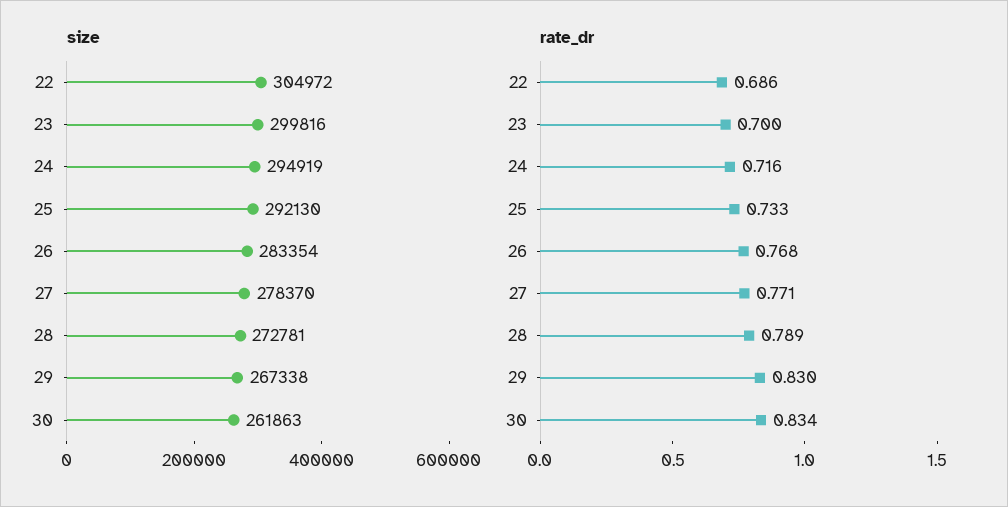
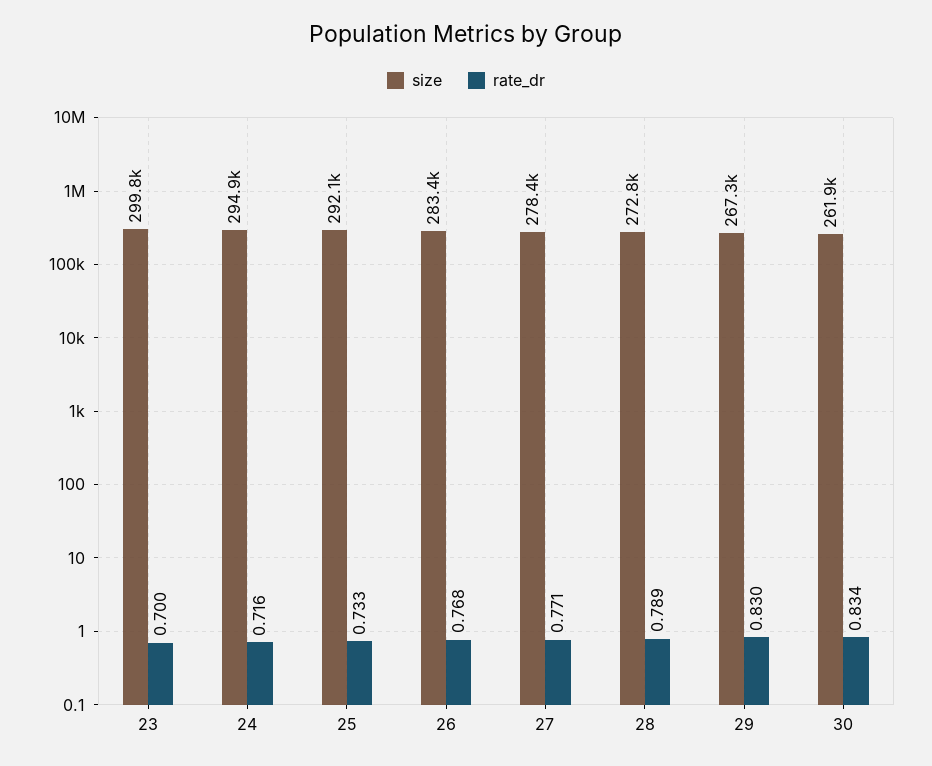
size, 22: 304972 -> none
rate_dr, 22: 0.686 -> none

